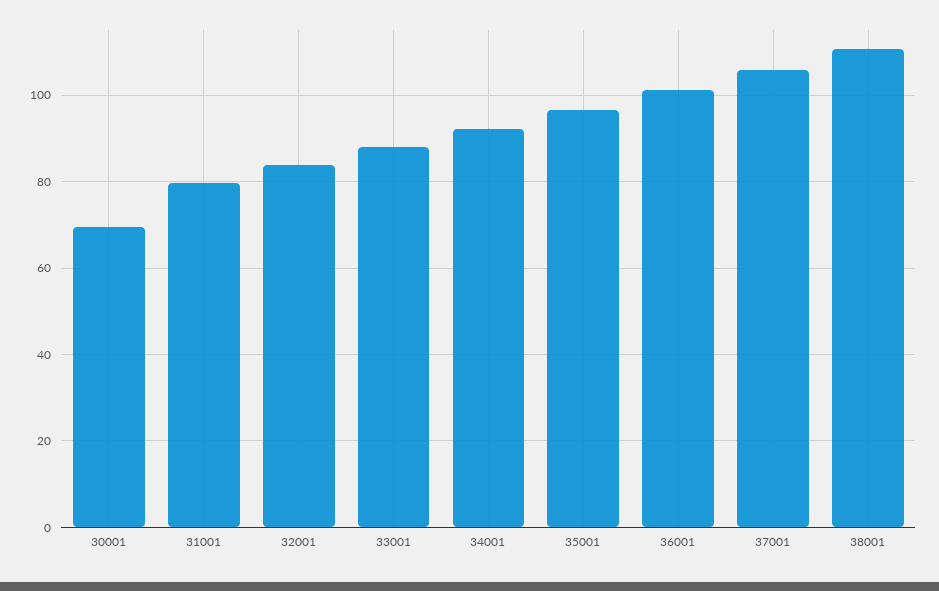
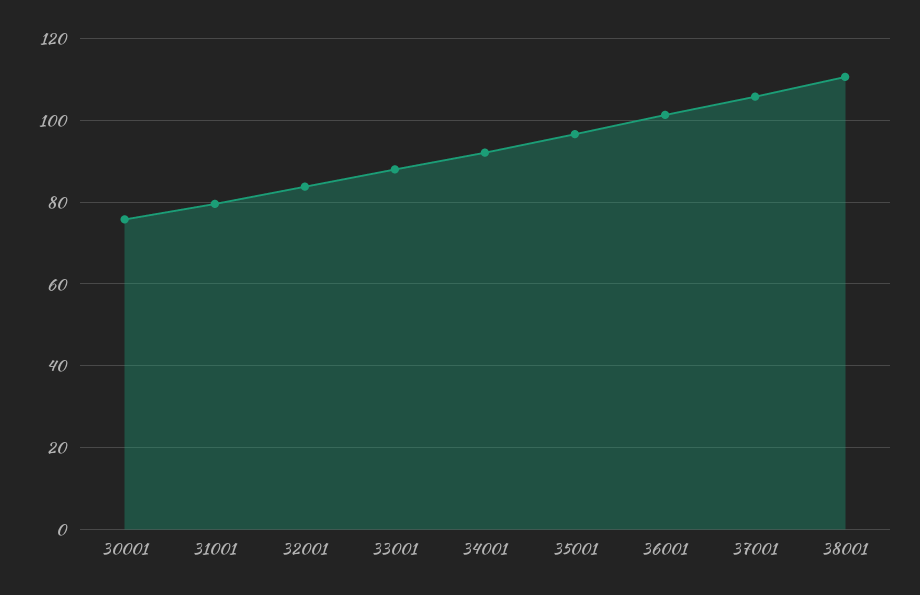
30001: 70 -> 76

